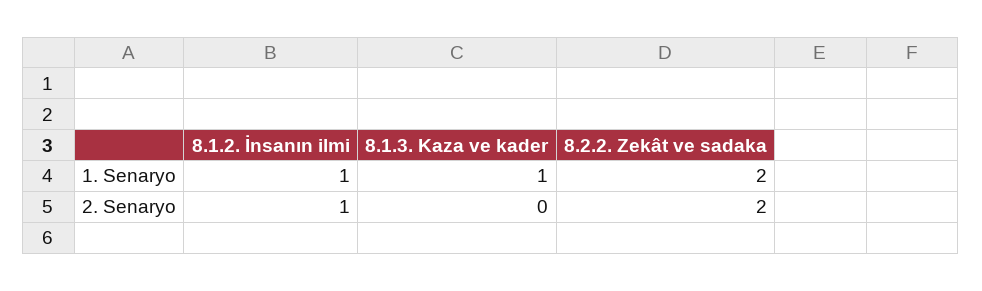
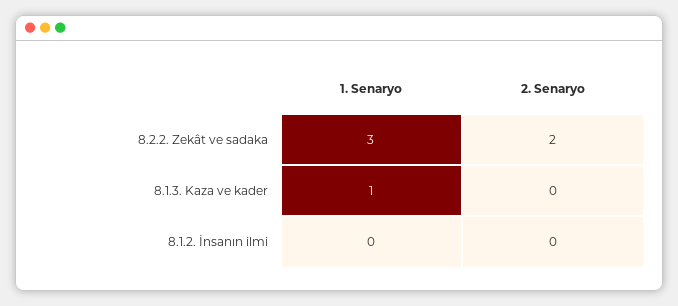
8.1.2. İnsanın ilmi, 1. Senaryo: 1 -> 0
8.2.2. Zekât ve sadaka, 1. Senaryo: 2 -> 3
8.1.2. İnsanın ilmi, 2. Senaryo: 1 -> 0

